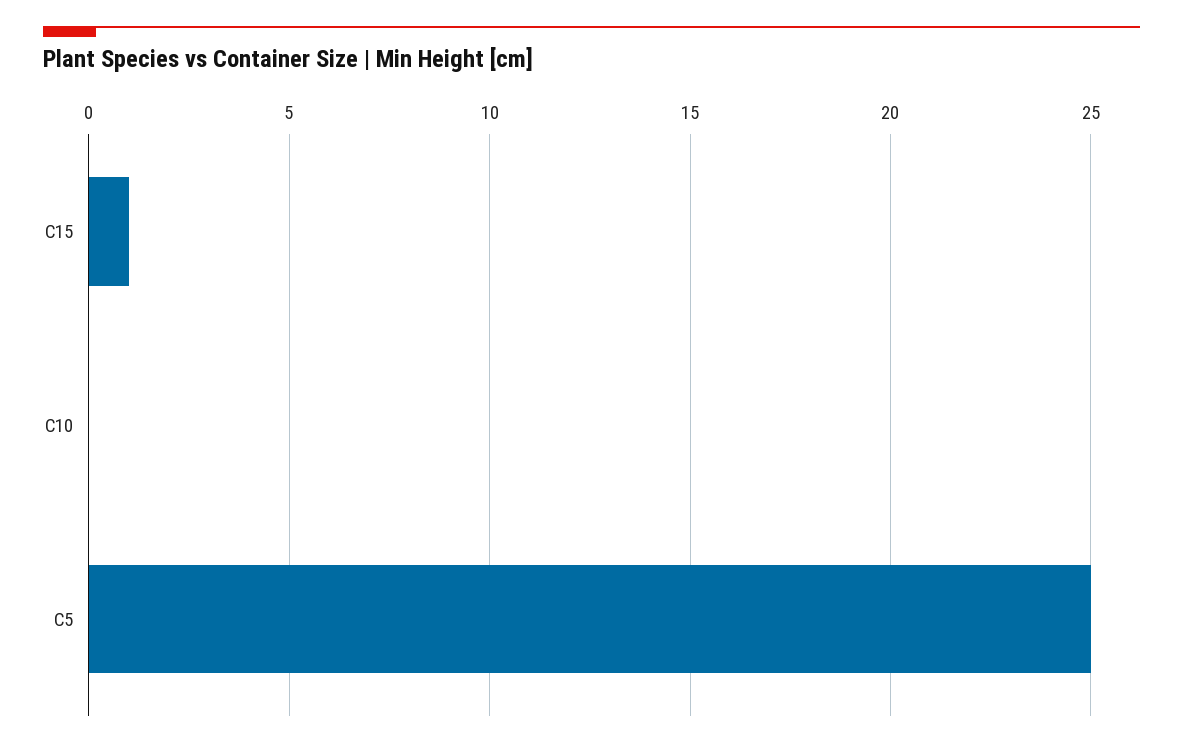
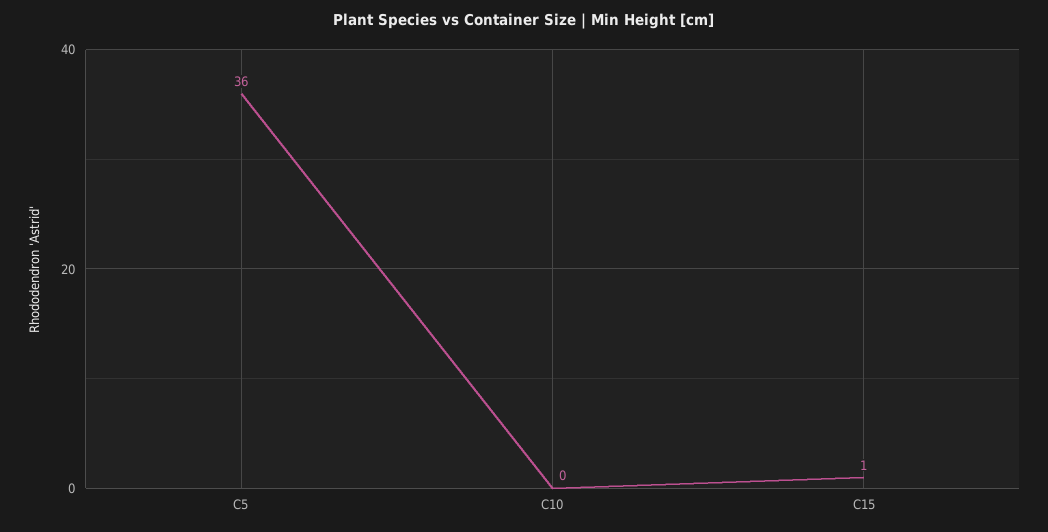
C5: 25 -> 36

